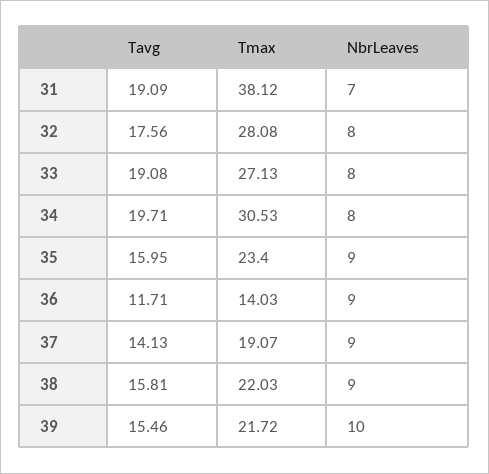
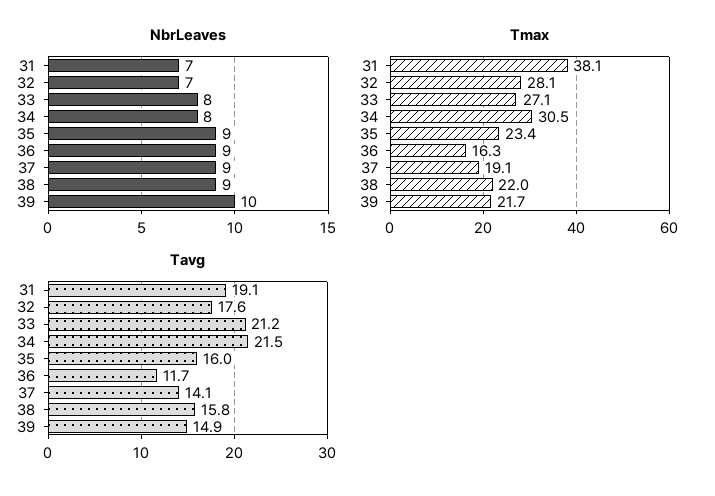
NbrLeaves, 32: 8 -> 7
Tavg, 33: 19.08 -> 21.2
Tavg, 34: 19.71 -> 21.5
Tmax, 36: 14.03 -> 16.3
Tavg, 39: 15.46 -> 14.9

